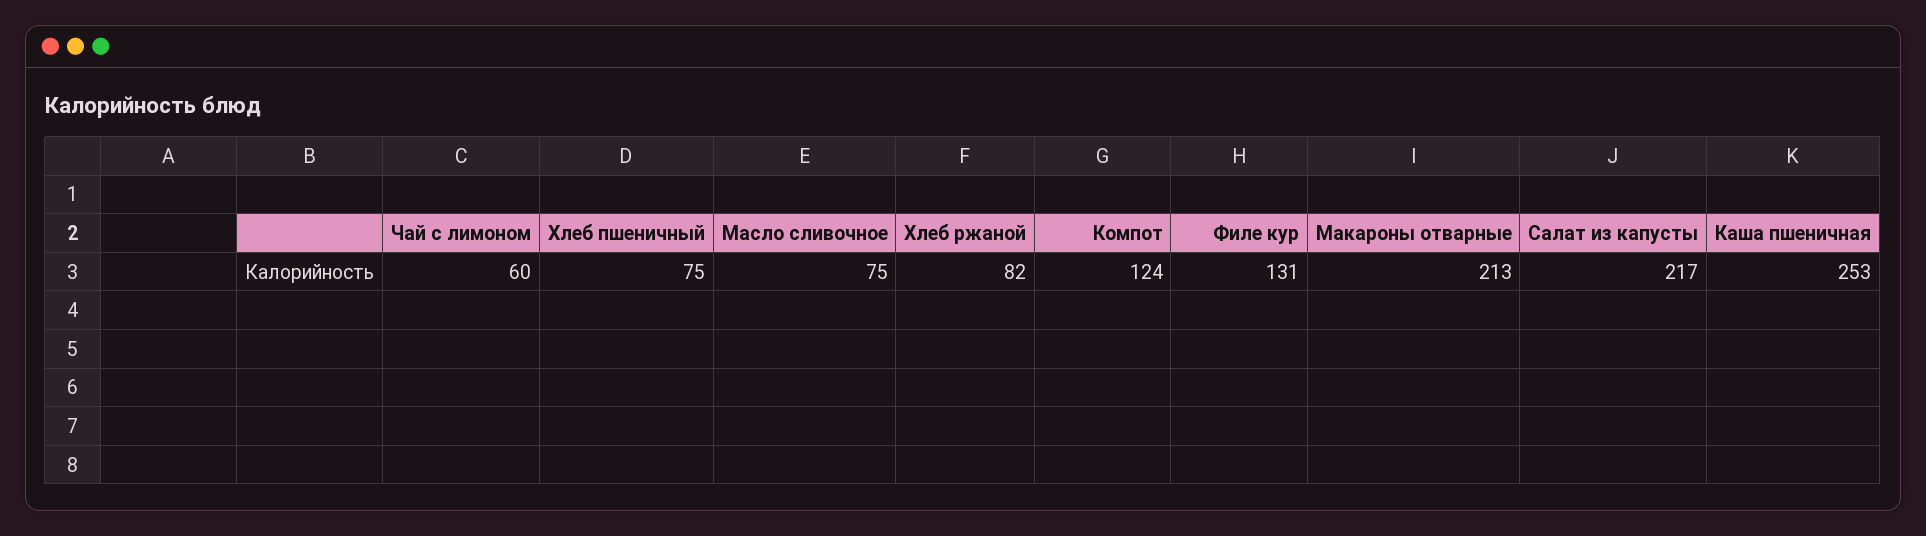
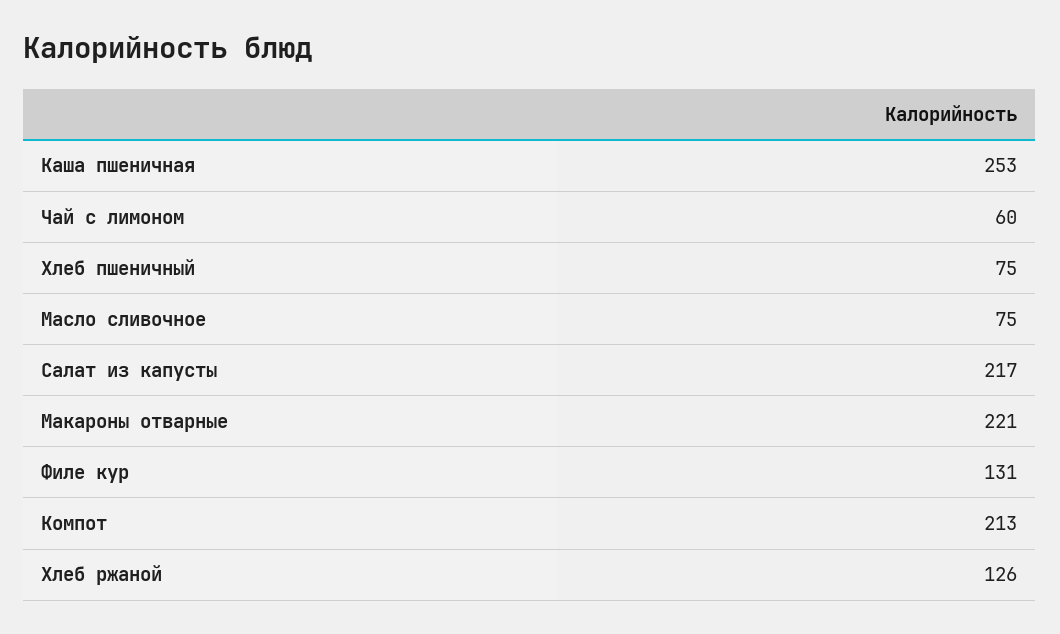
Хлеб ржаной: 82 -> 126
Компот: 124 -> 213
Макароны отварные: 213 -> 221

